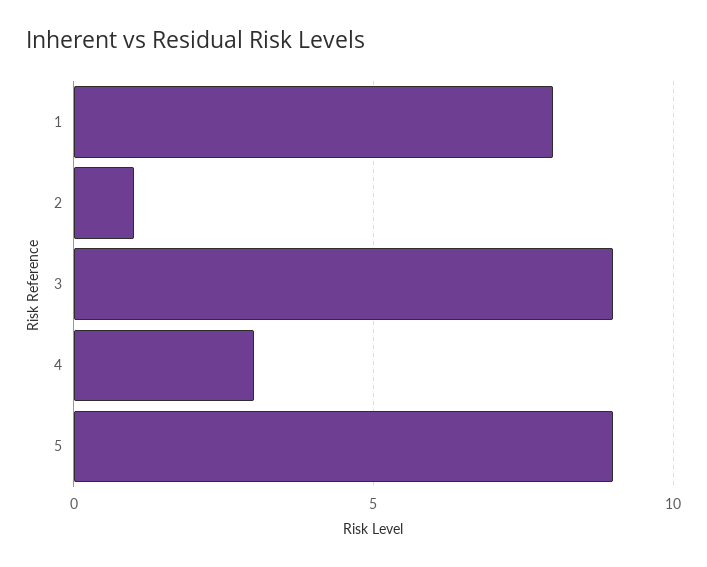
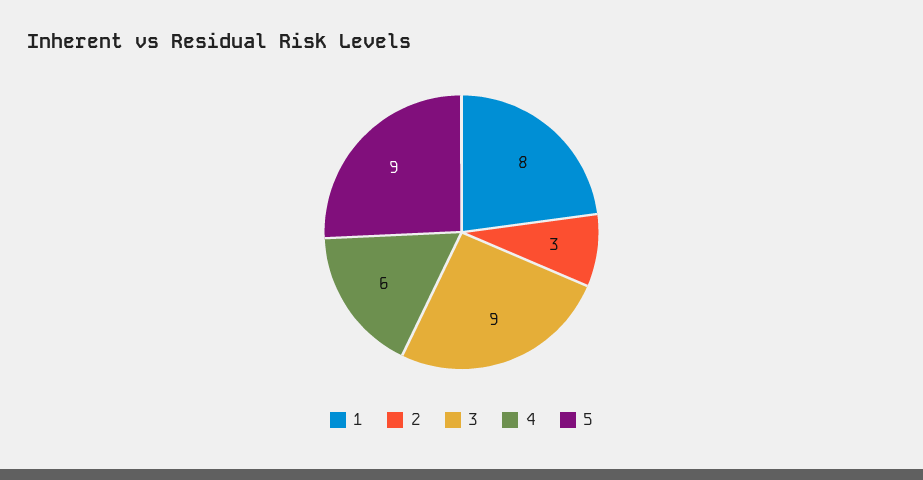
2: 1 -> 3
4: 3 -> 6

